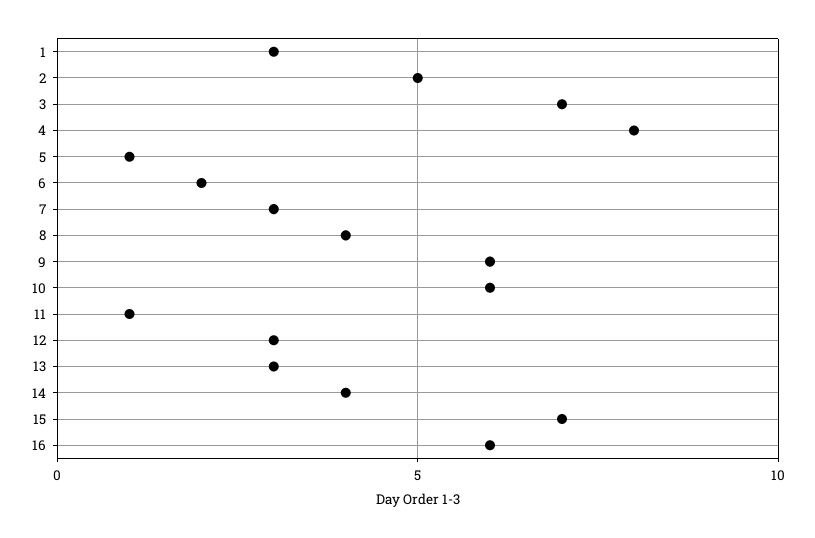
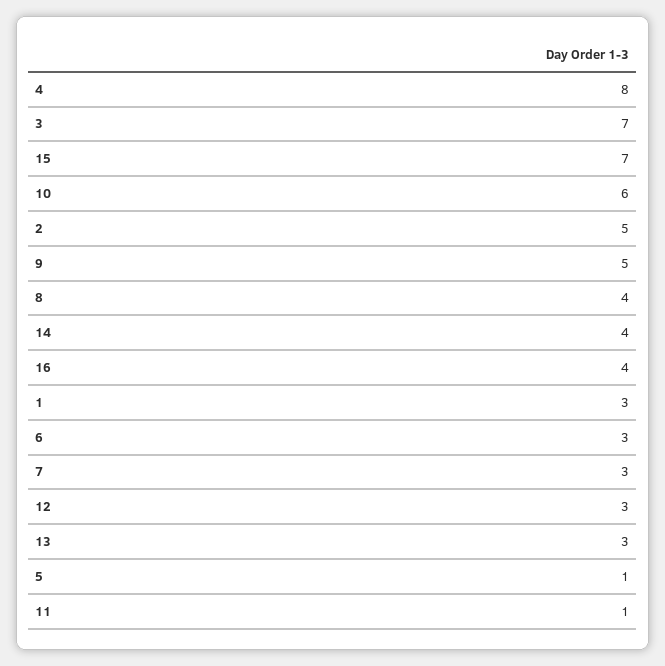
6: 2 -> 3
9: 6 -> 5
16: 6 -> 4

